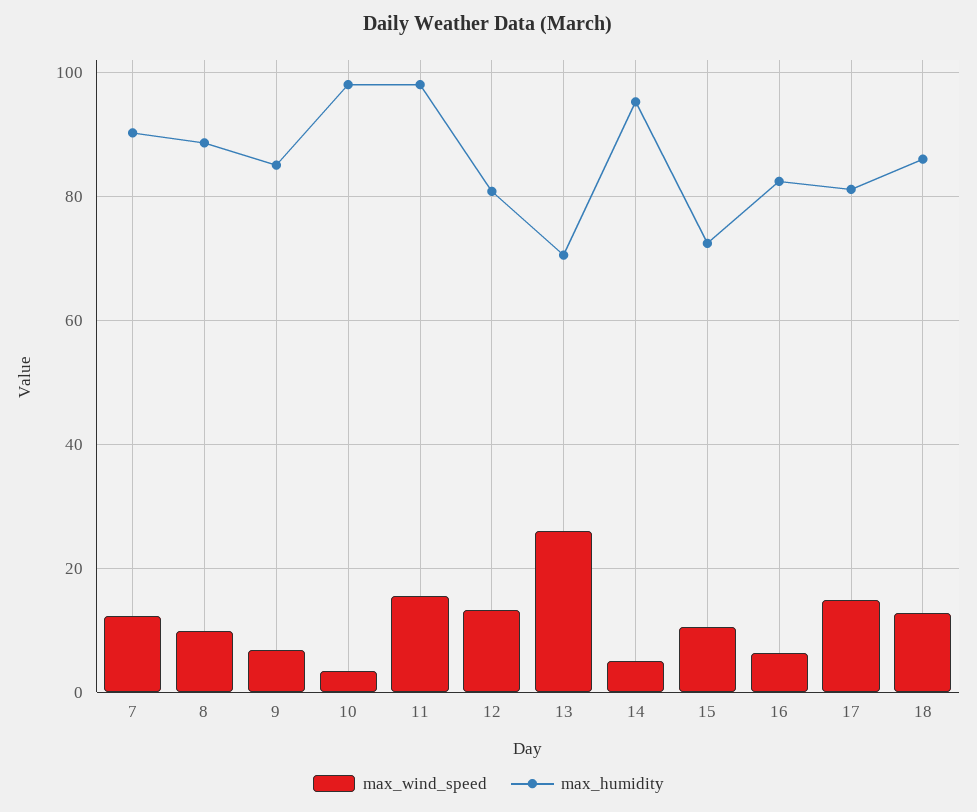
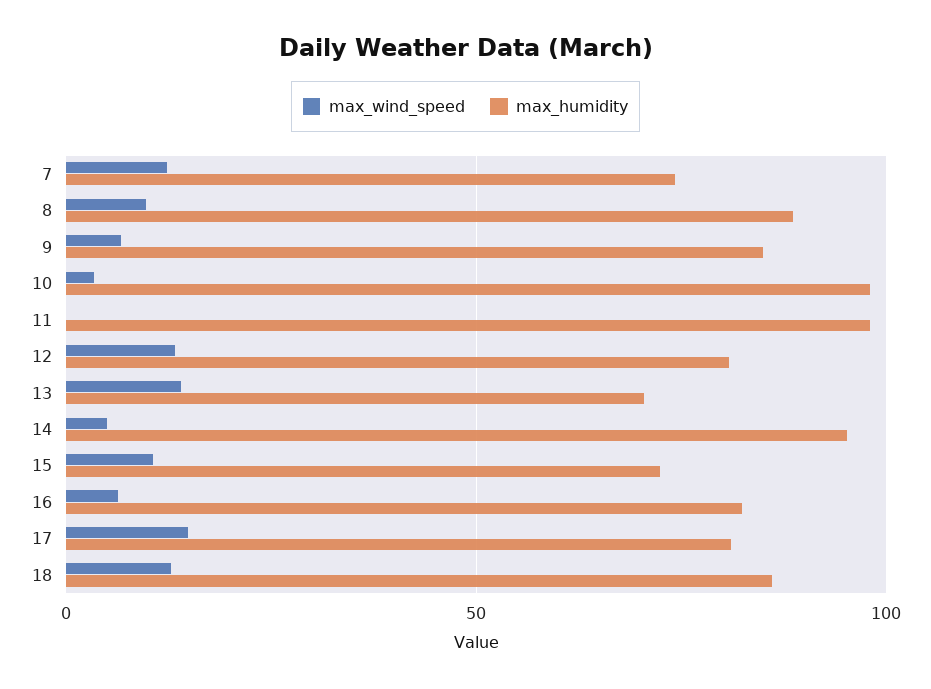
max_humidity, 7: 90 -> 75
max_wind_speed, 11: 16 -> 0
max_wind_speed, 13: 26 -> 15

